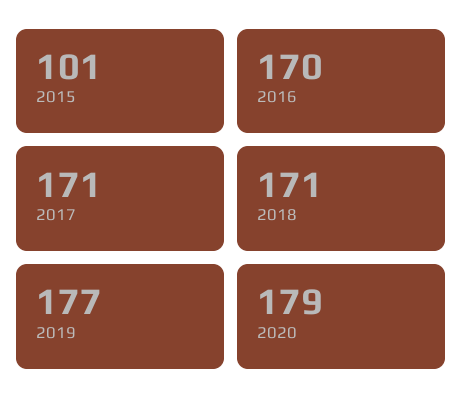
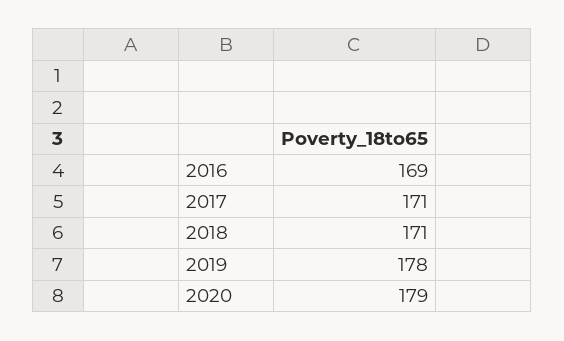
2015: 101 -> none
2016: 170 -> 169
2019: 177 -> 178

